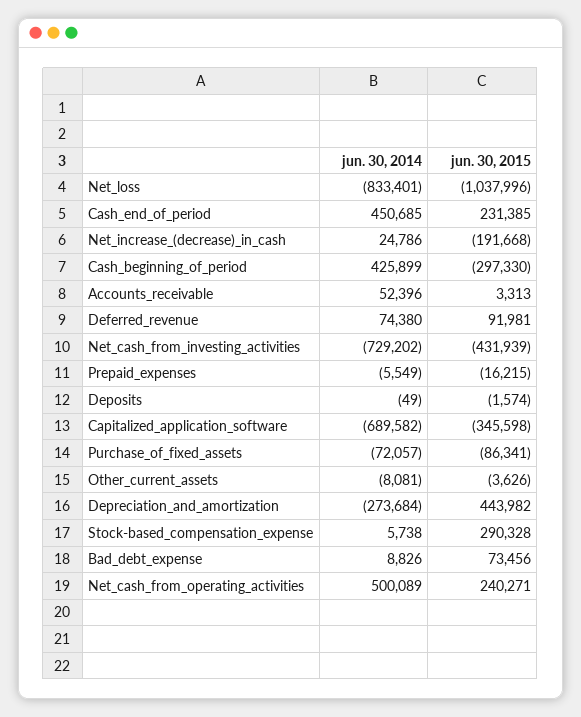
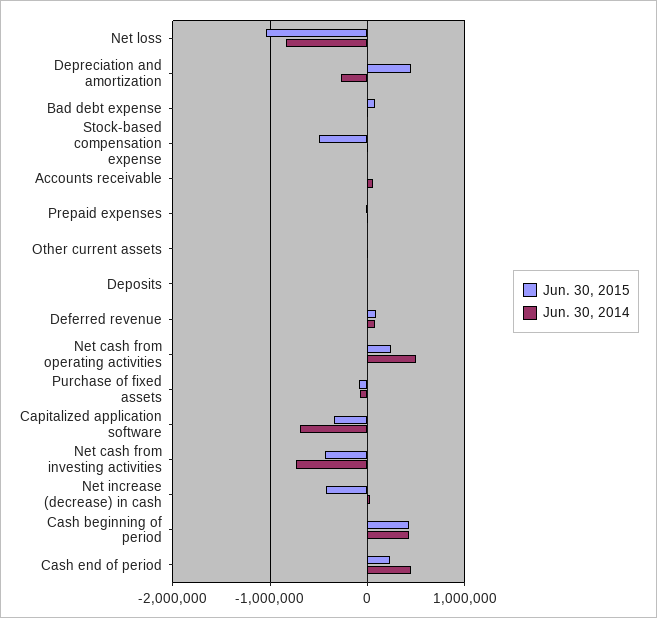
jun. 30, 2015, Net_increase_(decrease)_in_cash: -191668 -> -400000
jun. 30, 2015, Cash_beginning_of_period: -297330 -> 400000
jun. 30, 2015, Stock-based_compensation_expense: 290328 -> -500000

